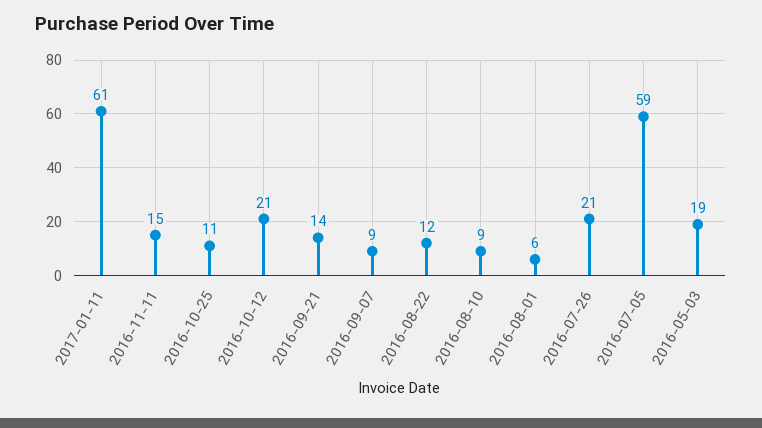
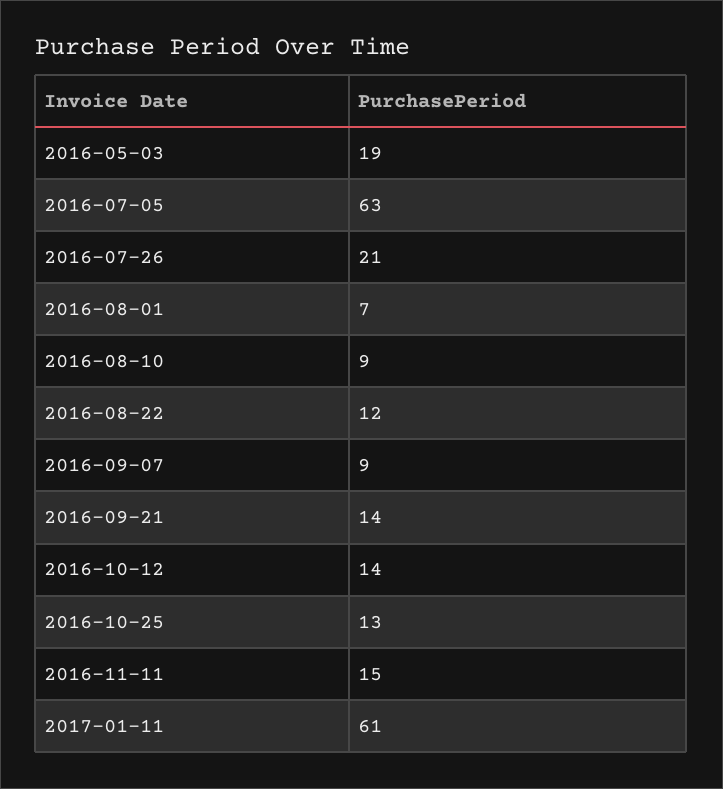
2016-10-25: 11 -> 13
2016-10-12: 21 -> 14
2016-08-01: 6 -> 7
2016-07-05: 59 -> 63

